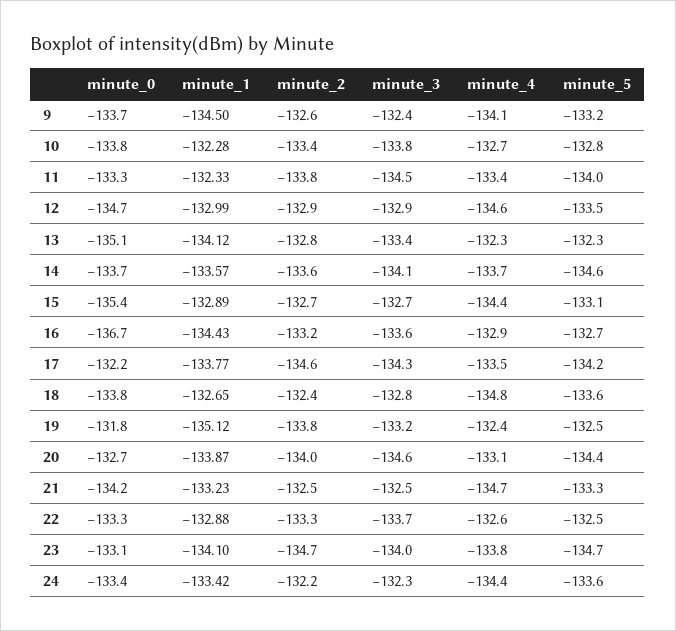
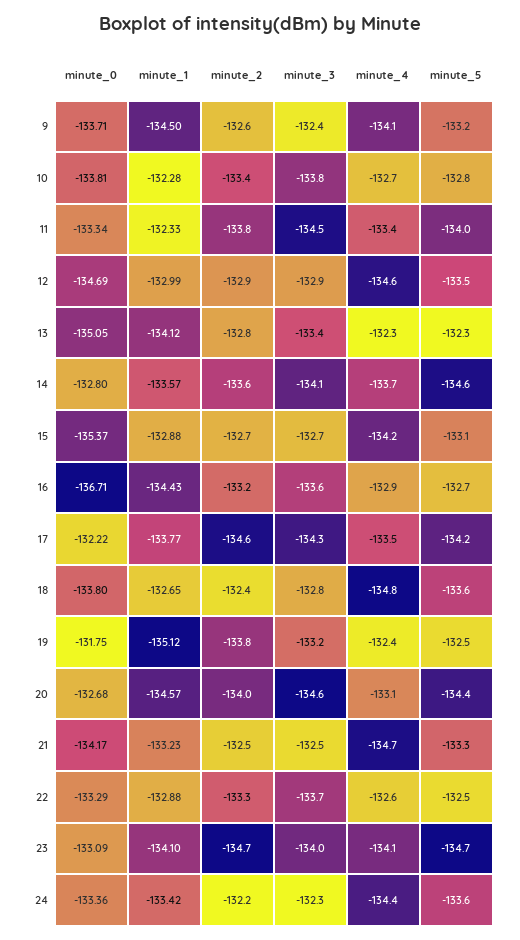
minute_0, 14: -133.7 -> -132.8
minute_1, 15: -132.89 -> -132.88
minute_4, 15: -134.4 -> -134.2
minute_1, 20: -133.87 -> -134.57
minute_4, 23: -133.8 -> -134.1

